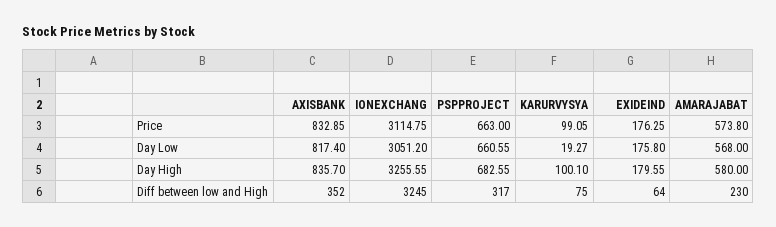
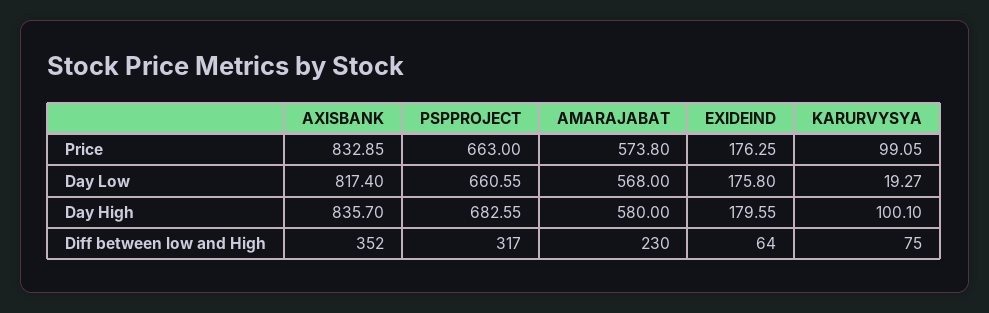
IONEXCHANG, Price: 3114.75 -> none
IONEXCHANG, Day Low: 3051.2 -> none
IONEXCHANG, Day High: 3255.55 -> none
IONEXCHANG, Diff between low and High: 3245 -> none

